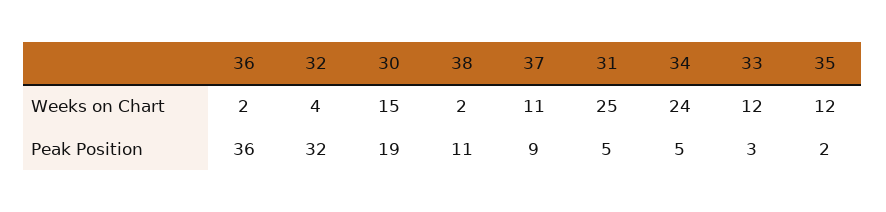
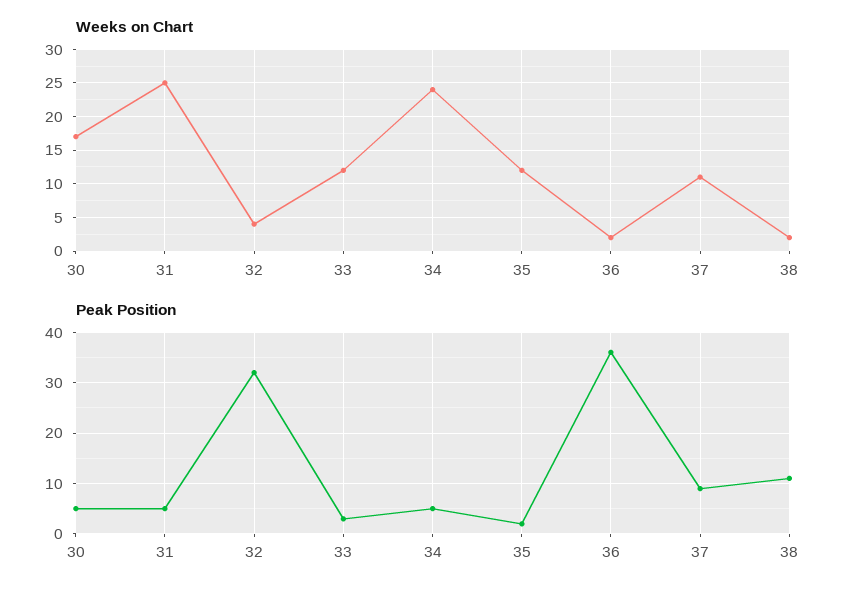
Weeks on Chart, 30: 15 -> 17
Peak Position, 30: 19 -> 5

